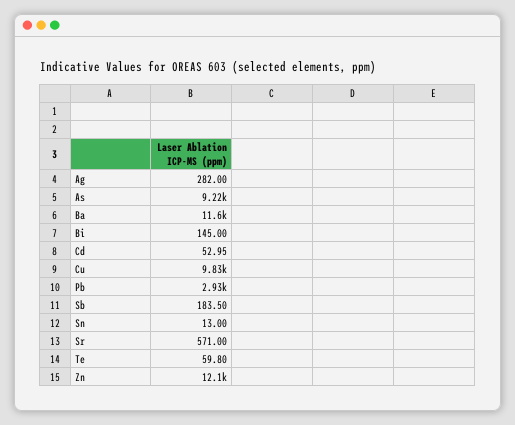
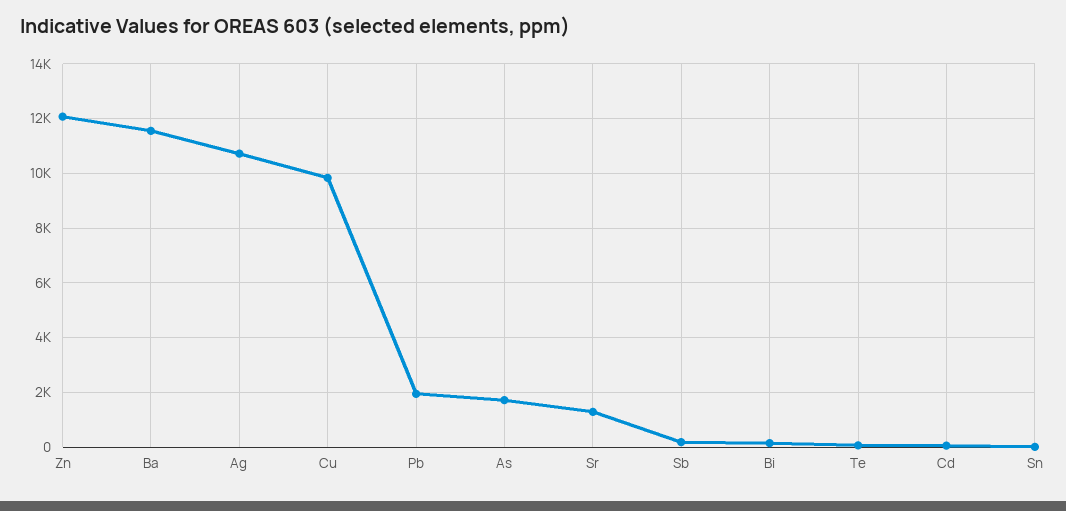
Ag: 282 -> 10750
As: 9220 -> 1750
Pb: 2930 -> 2000
Sr: 571 -> 1250

